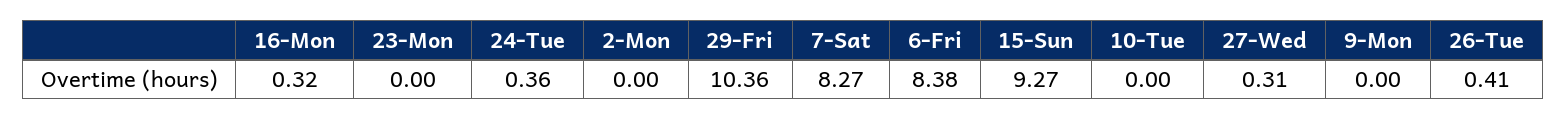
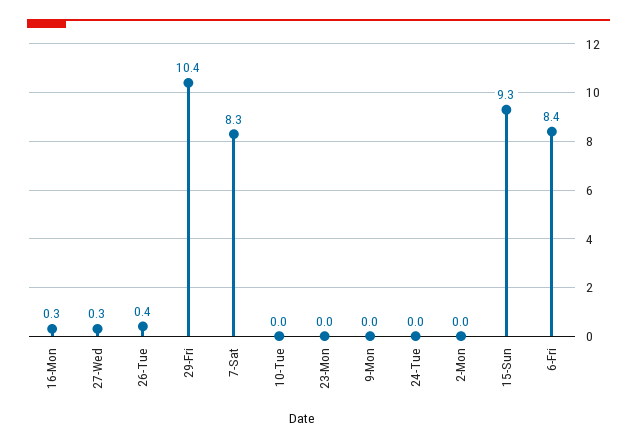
24-Tue: 0.36 -> 0

